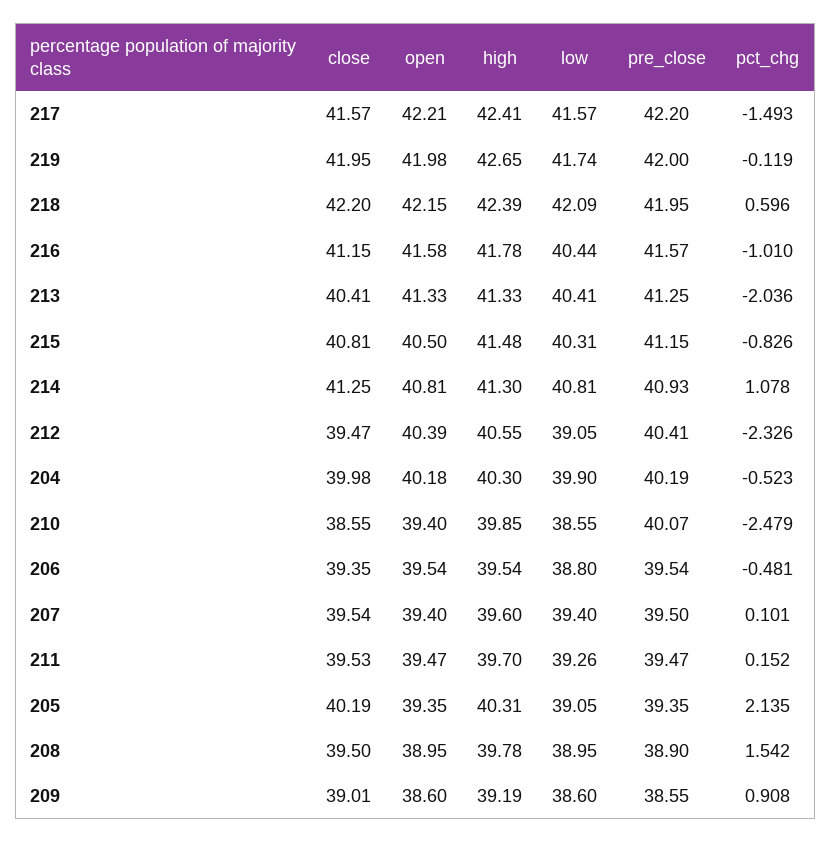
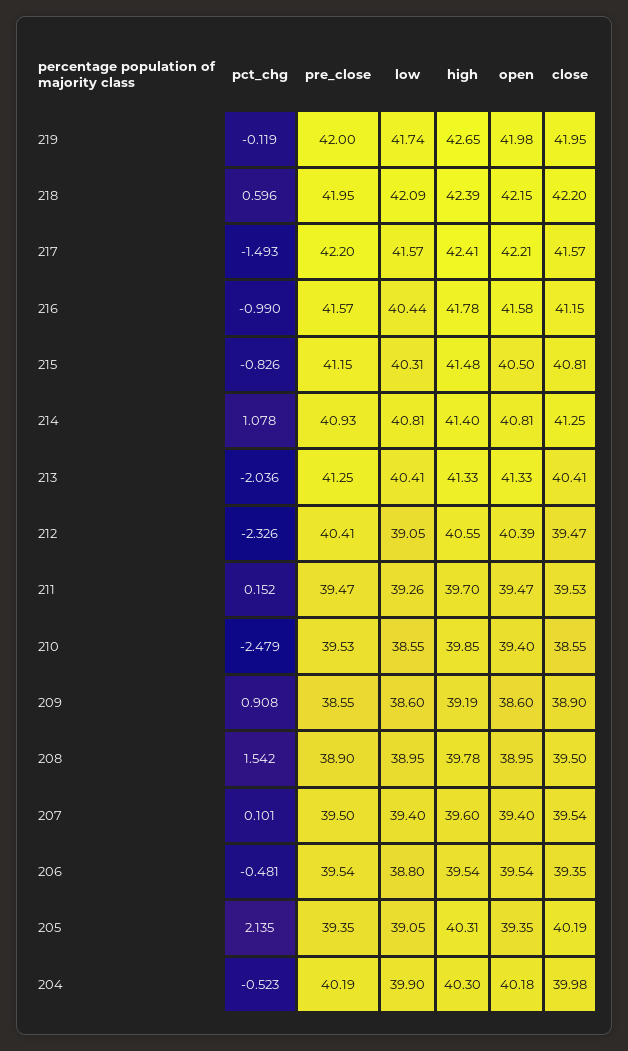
pct_chg, 216: -1.01 -> -0.99
high, 214: 41.3 -> 41.4
pre_close, 210: 40.07 -> 39.53
close, 209: 39.01 -> 38.9

